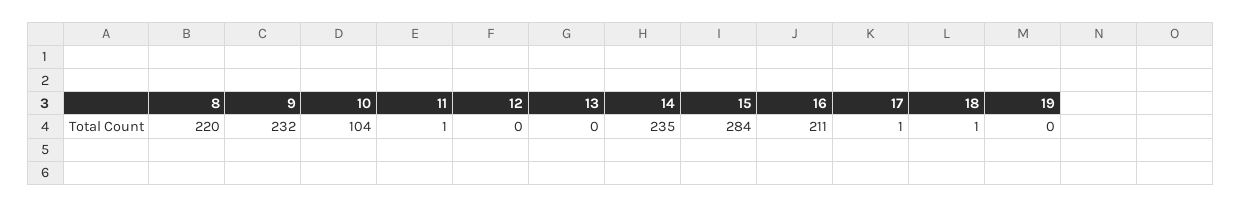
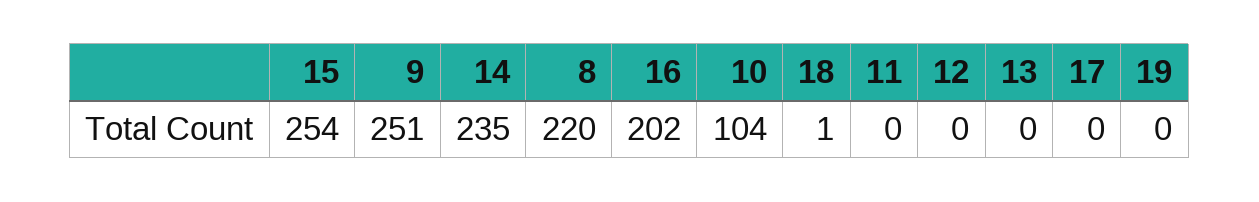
9: 232 -> 251
11: 1 -> 0
15: 284 -> 254
16: 211 -> 202
17: 1 -> 0

